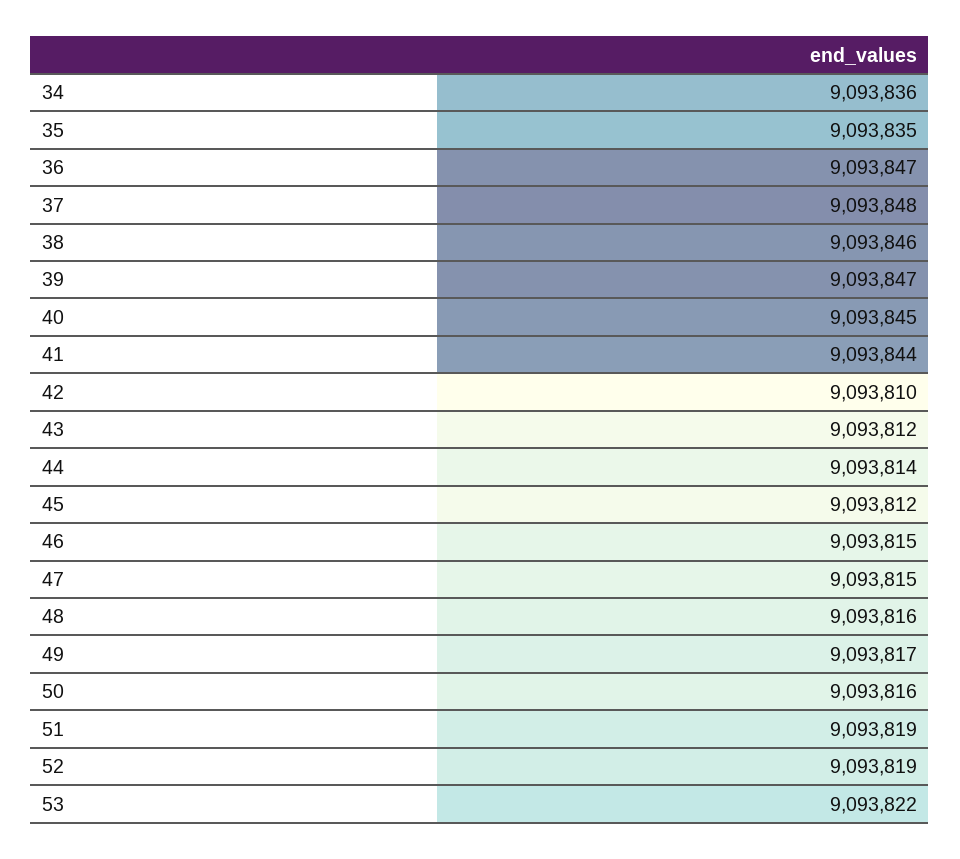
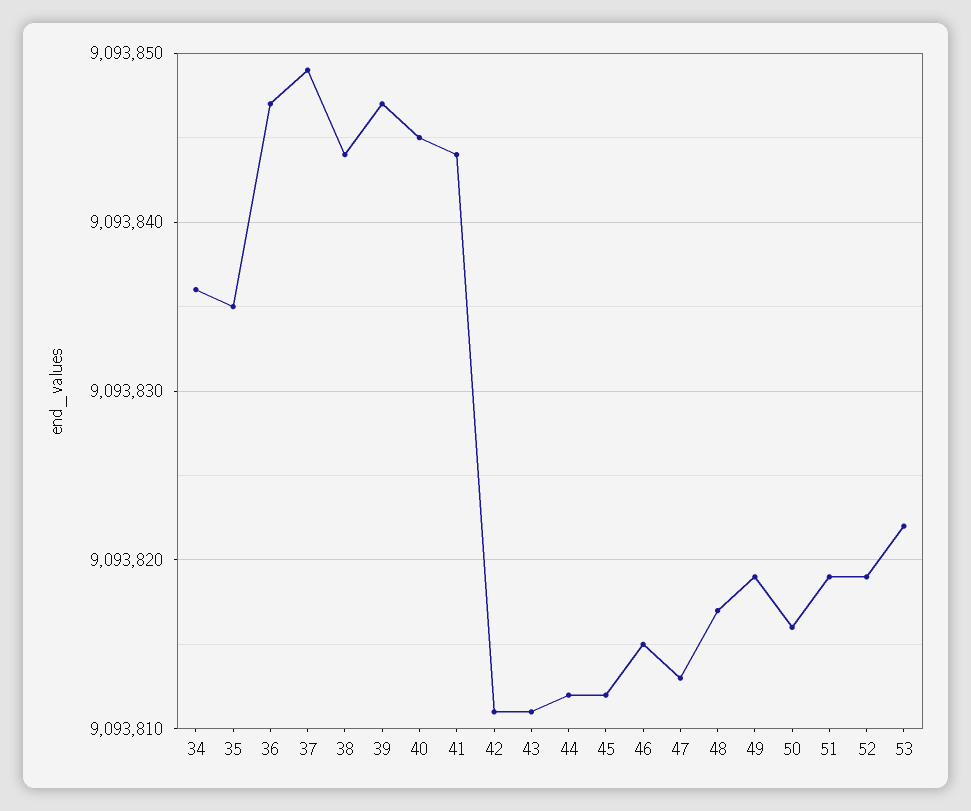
37: 9093848 -> 9093849
38: 9093846 -> 9093844
42: 9093810 -> 9093811
43: 9093812 -> 9093811
44: 9093814 -> 9093812
47: 9093815 -> 9093813
48: 9093816 -> 9093817
49: 9093817 -> 9093819

